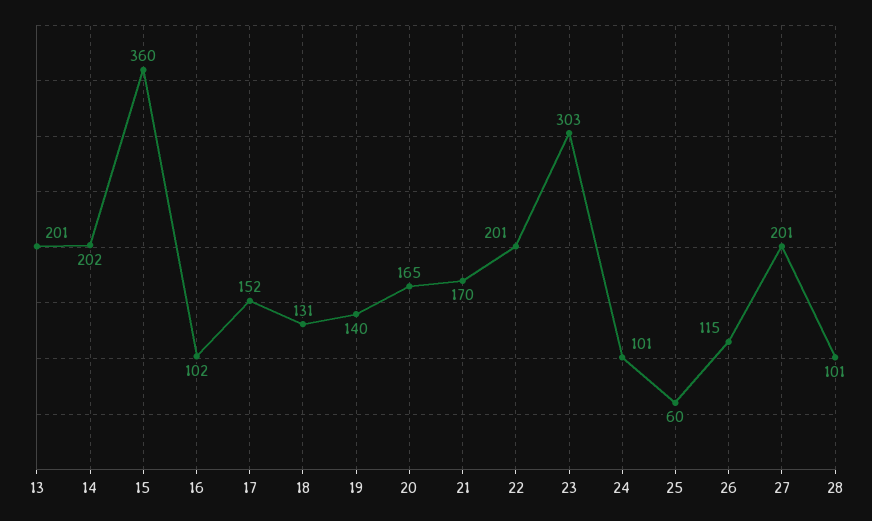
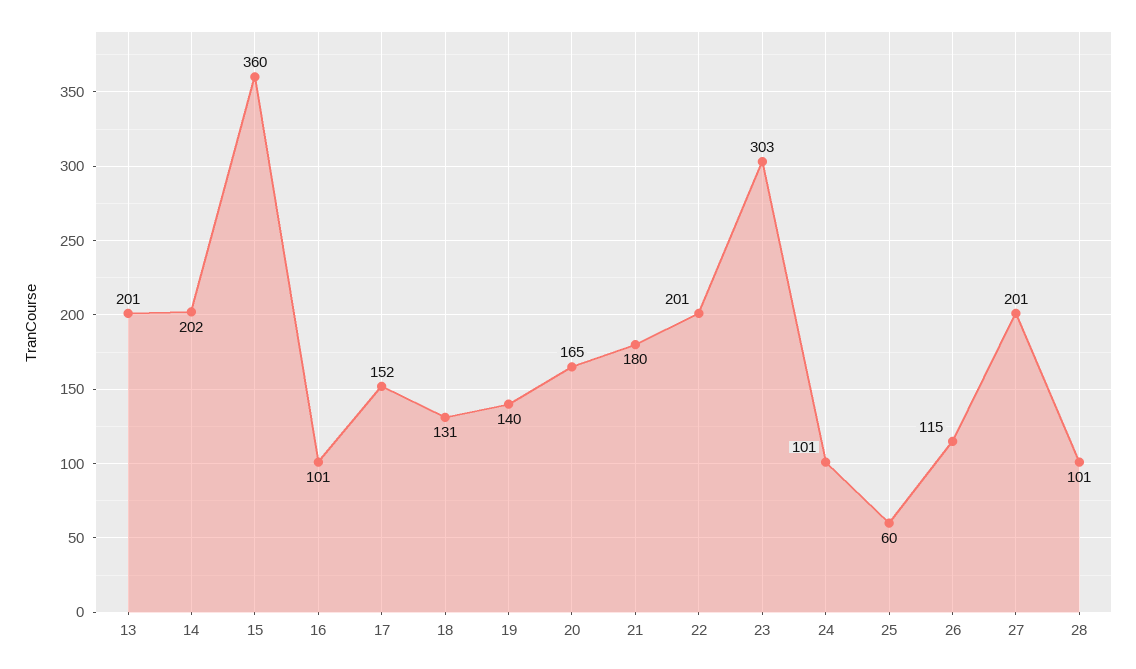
16: 102 -> 101
21: 170 -> 180

